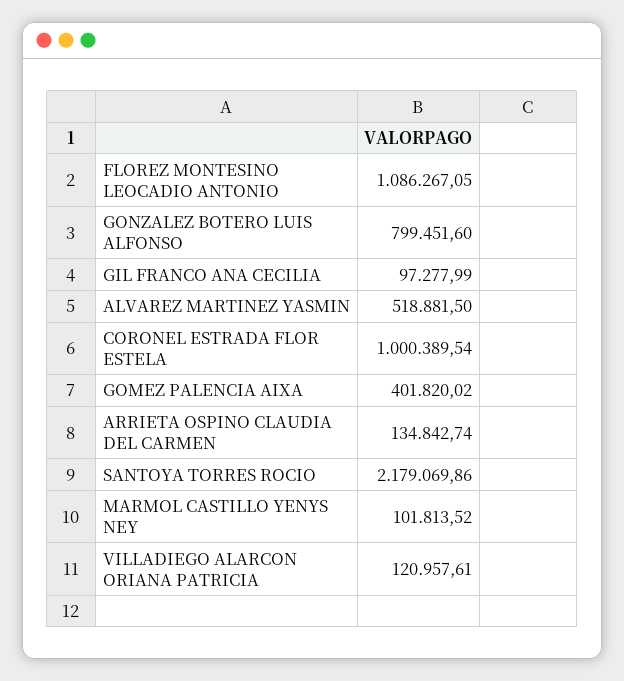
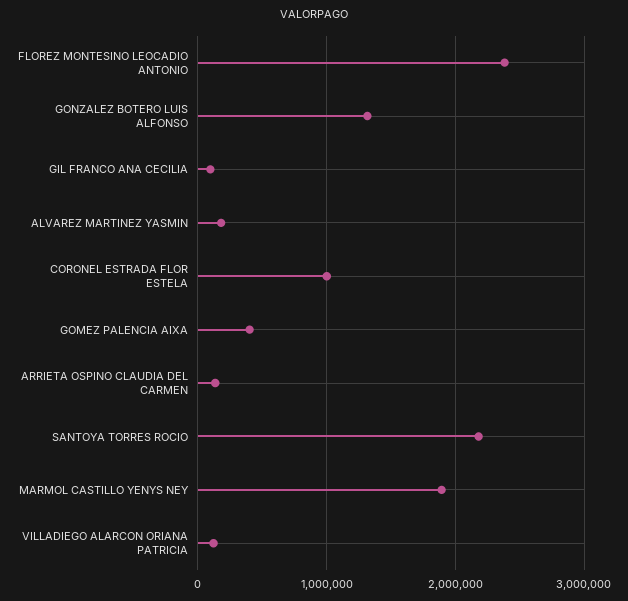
FLOREZ MONTESINO LEOCADIO ANTONIO: 1086267.05 -> 2400000
GONZALEZ BOTERO LUIS ALFONSO: 799451.6 -> 1300000
ALVAREZ MARTINEZ YASMIN: 518881.5 -> 200000
MARMOL CASTILLO YENYS NEY: 101813.52 -> 1900000

